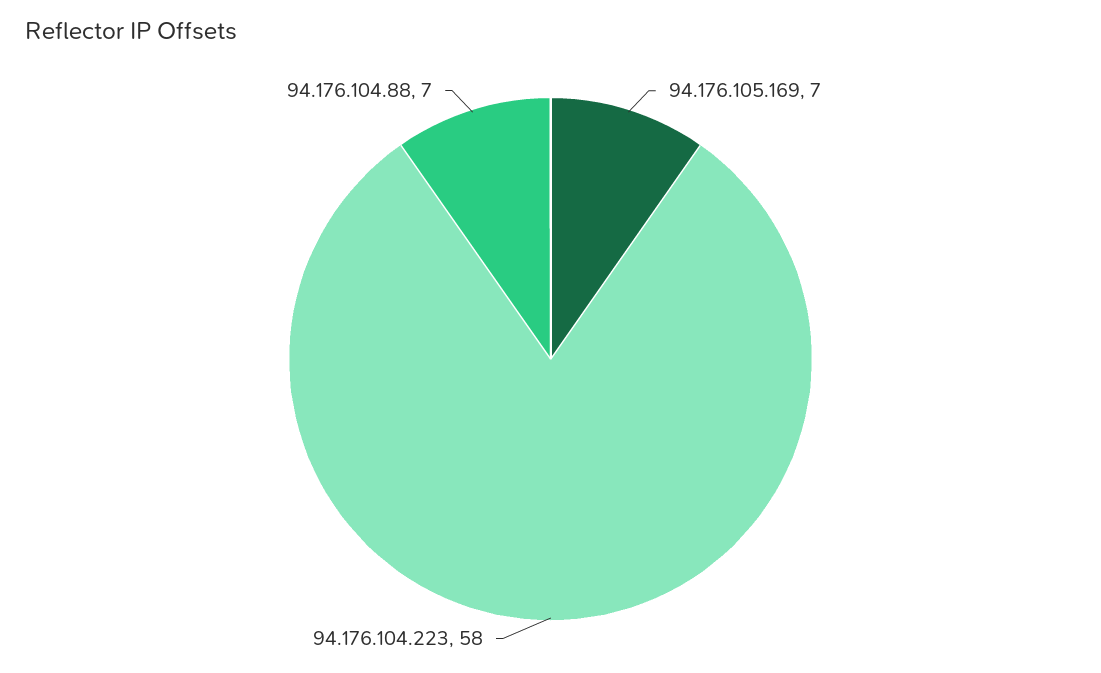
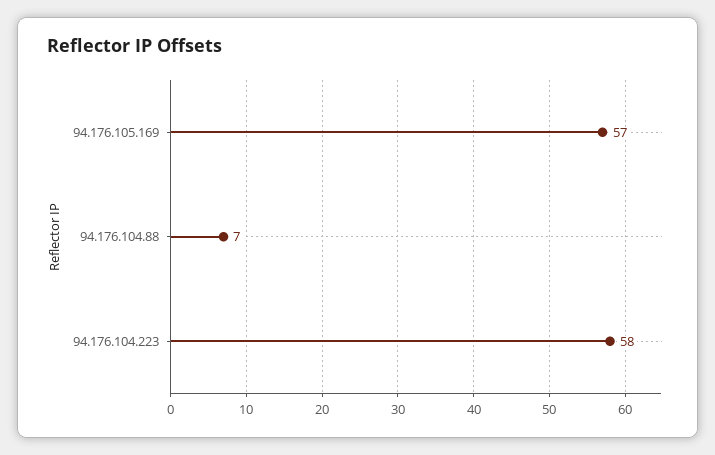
94.176.105.169: 7 -> 57

